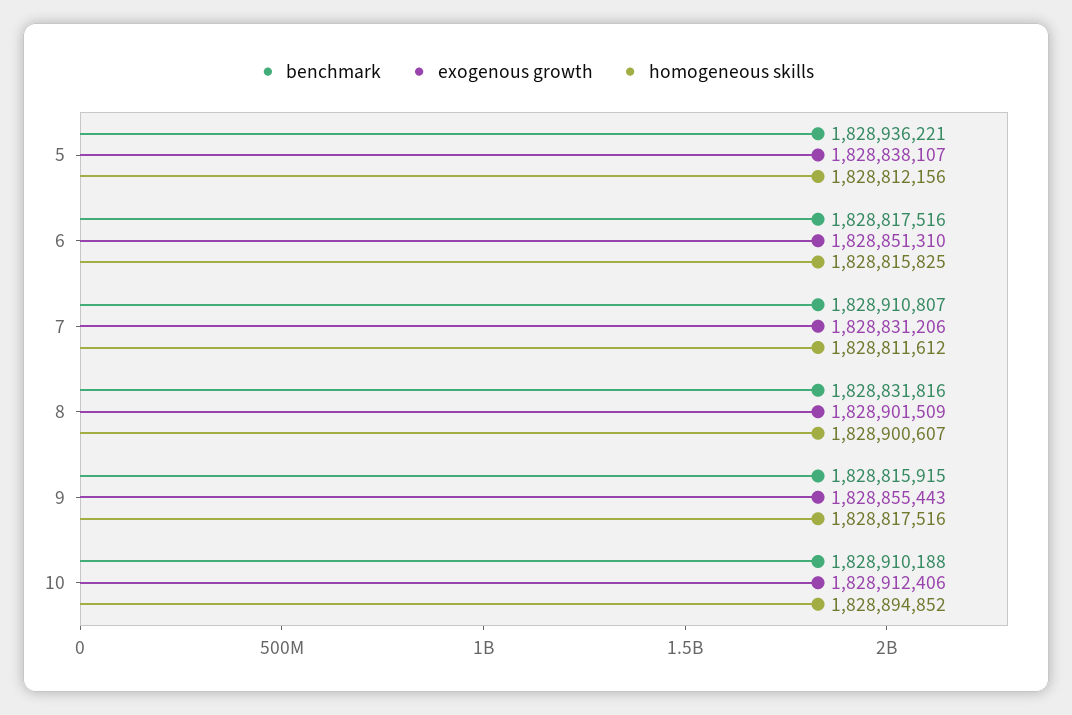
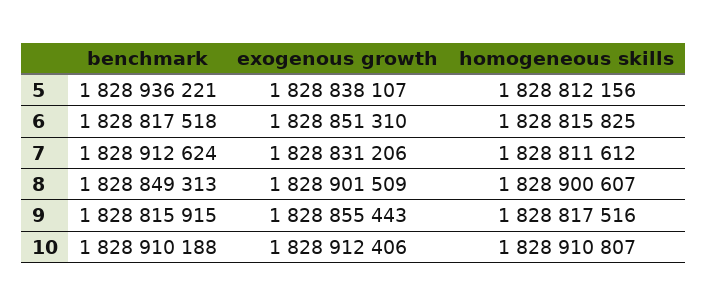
benchmark, 6: 1828817516 -> 1828817518
benchmark, 7: 1828910807 -> 1828912624
benchmark, 8: 1828831816 -> 1828849313
homogeneous skills, 10: 1828894852 -> 1828910807

